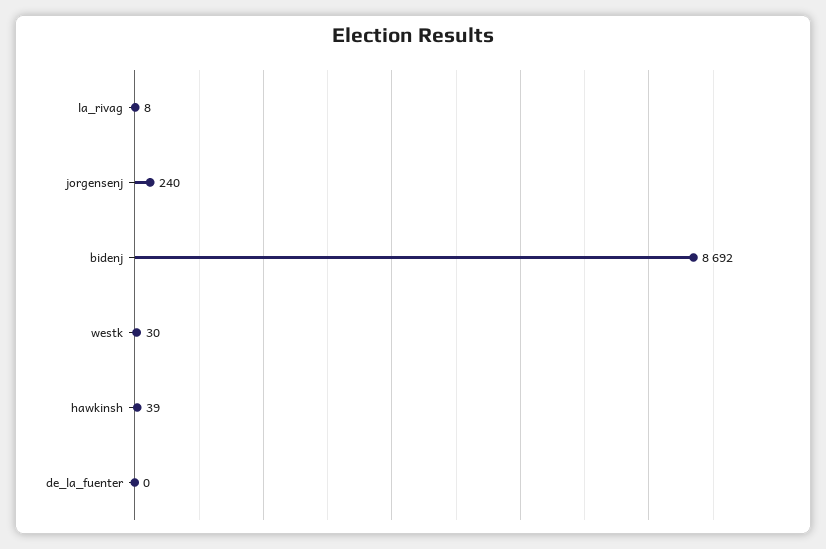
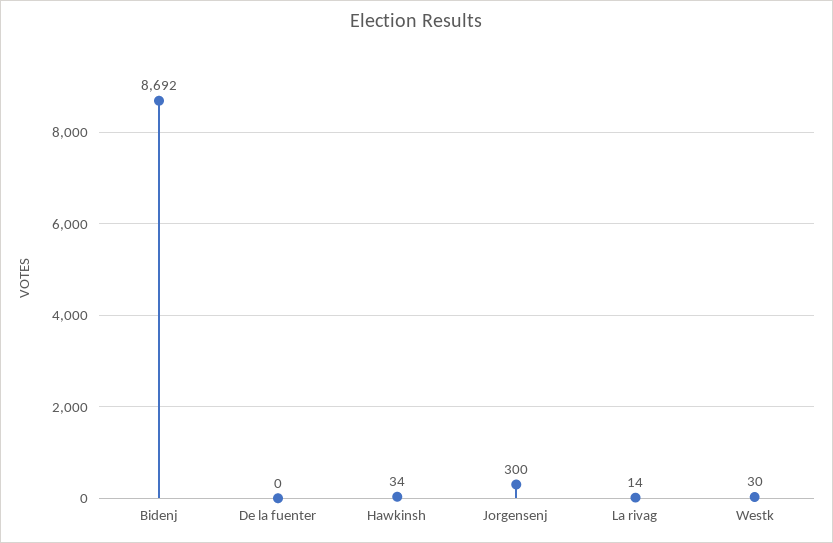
la_rivag: 8 -> 14
jorgensenj: 240 -> 300
hawkinsh: 39 -> 34

